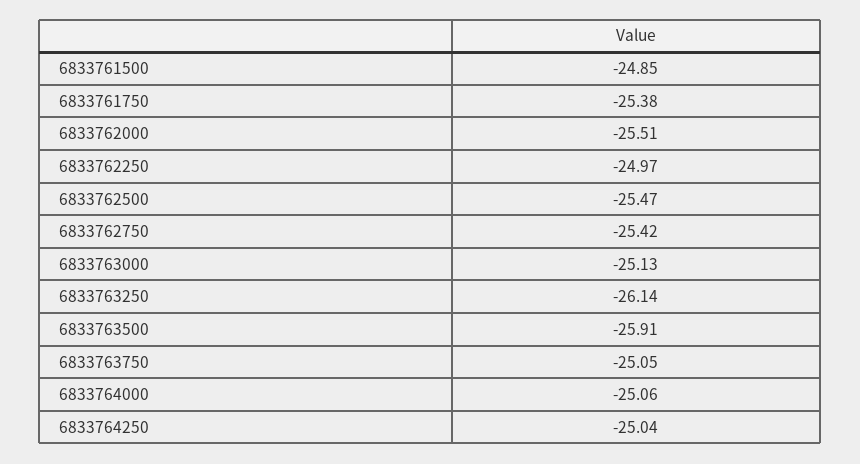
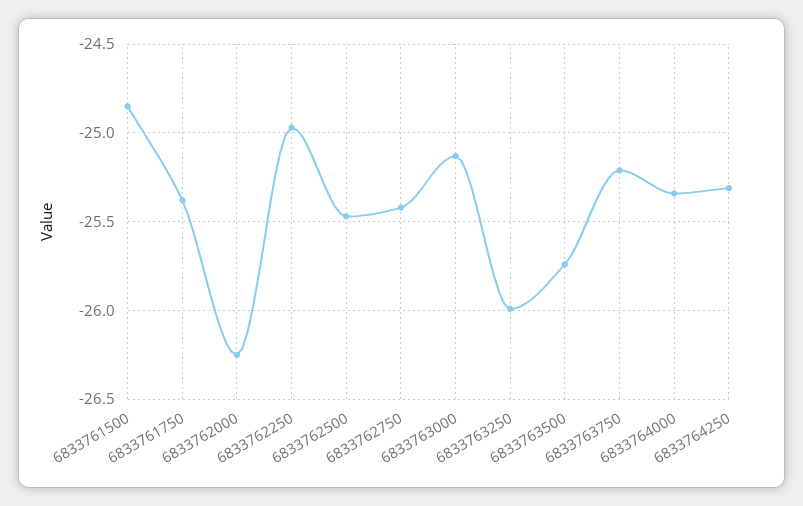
6833762000: -25.51 -> -26.25
6833763250: -26.14 -> -26
6833763500: -25.91 -> -25.75
6833763750: -25.05 -> -25.2
6833764000: -25.06 -> -25.35
6833764250: -25.04 -> -25.3

